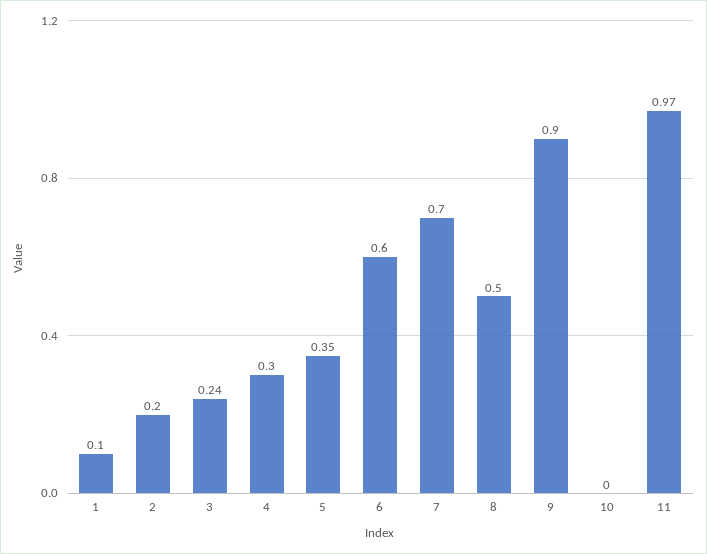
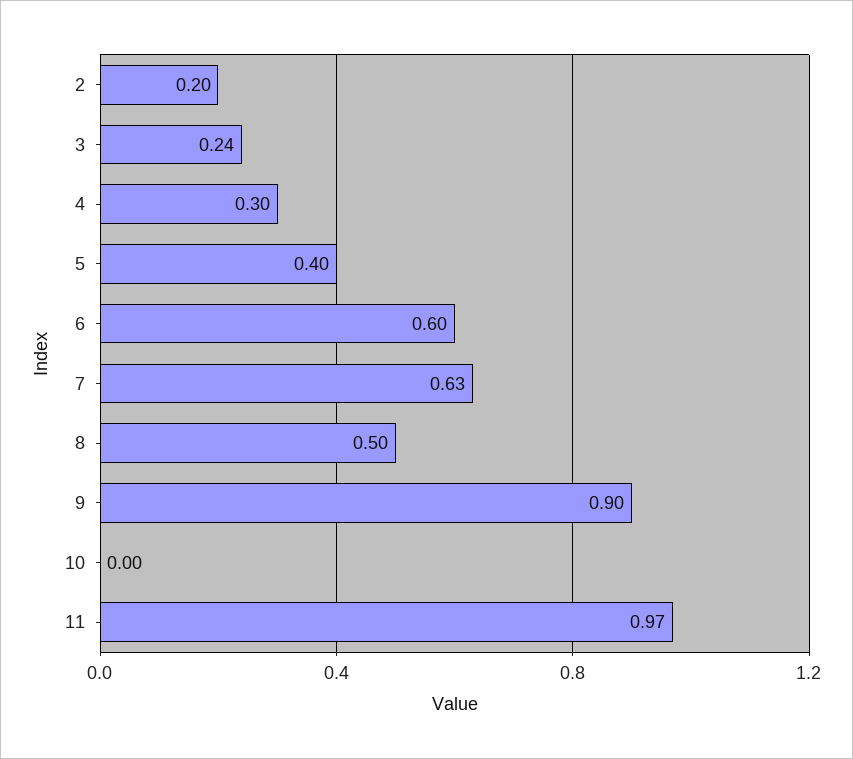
1: 0.1 -> none
5: 0.35 -> 0.4
7: 0.7 -> 0.63

